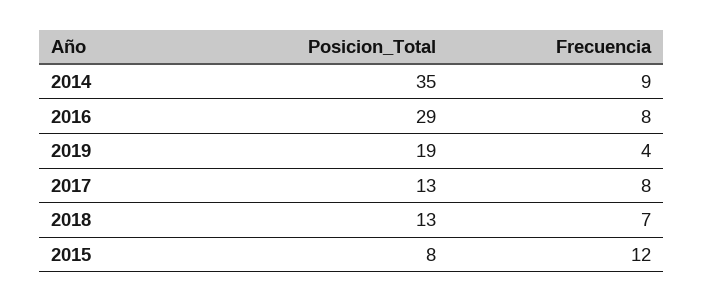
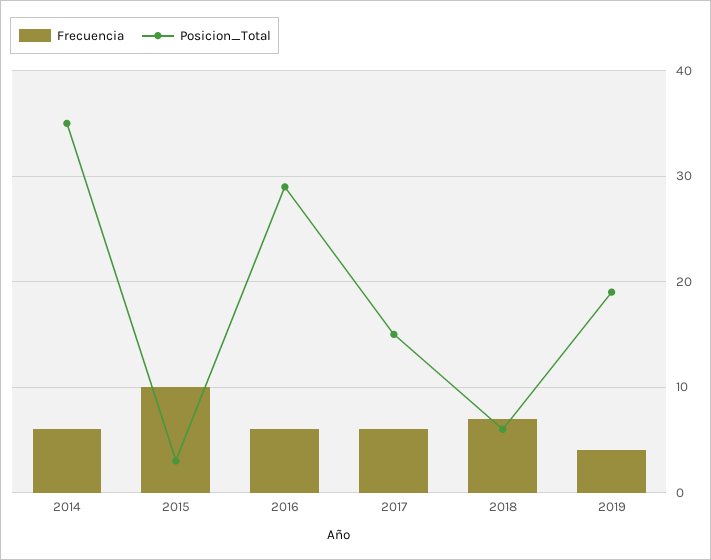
Frecuencia, 2014: 9 -> 6
Frecuencia, 2016: 8 -> 6
Posicion_Total, 2017: 13 -> 15
Frecuencia, 2017: 8 -> 6
Posicion_Total, 2018: 13 -> 6
Posicion_Total, 2015: 8 -> 3
Frecuencia, 2015: 12 -> 10

